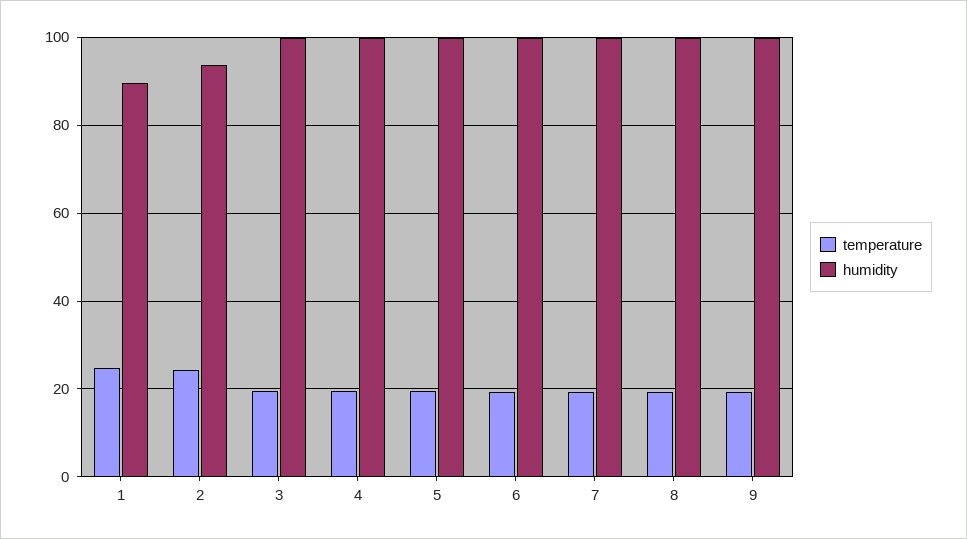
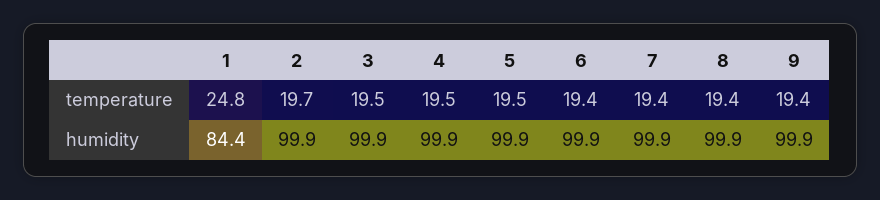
humidity, 1: 90 -> 84.4
temperature, 2: 24 -> 19.7
humidity, 2: 94 -> 99.9

